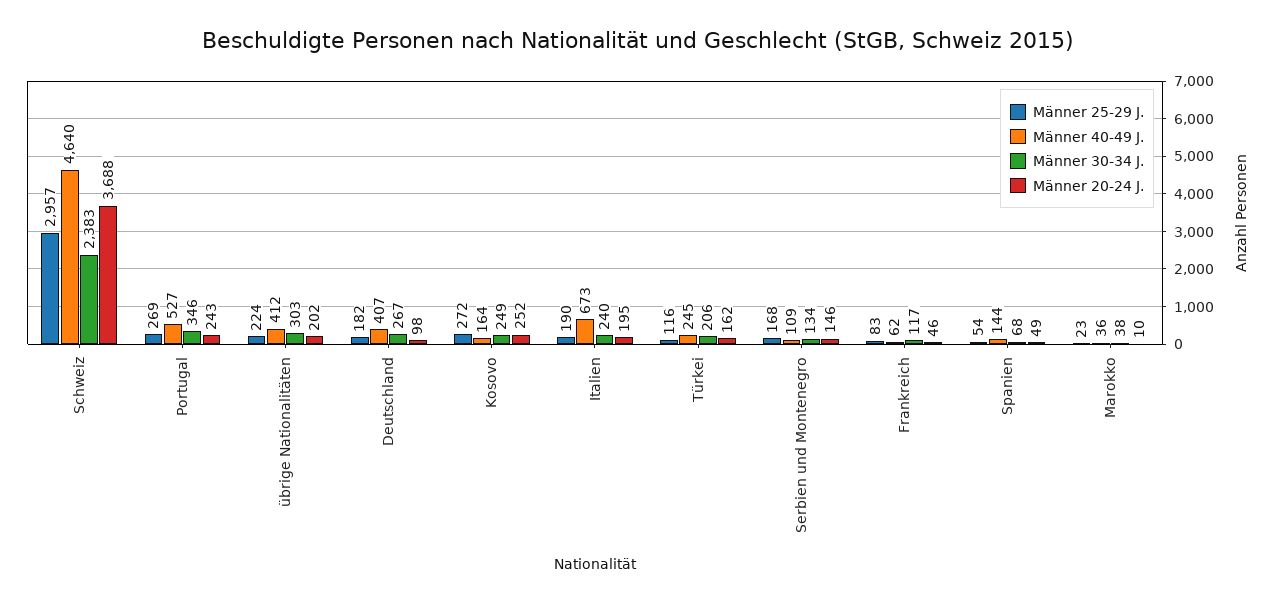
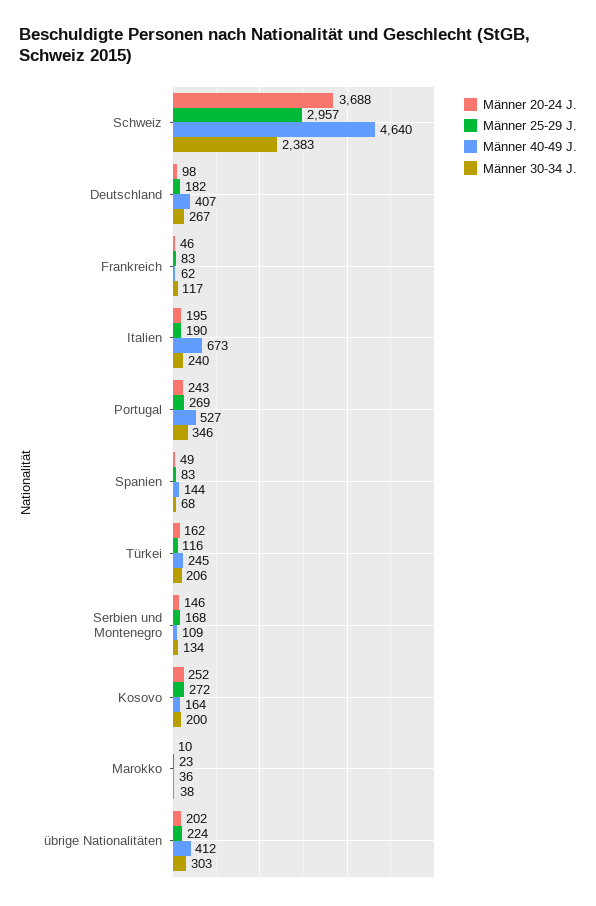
Männer 30-34 J., Kosovo: 249 -> 200
Männer 25-29 J., Spanien: 54 -> 83

